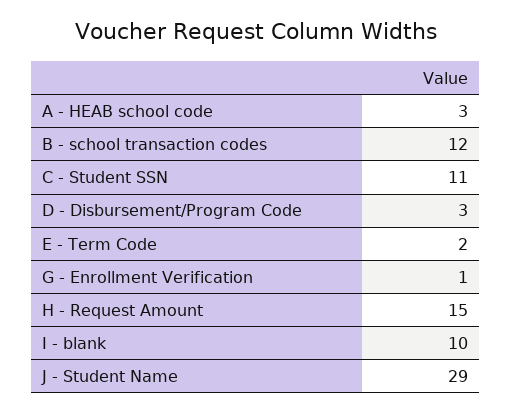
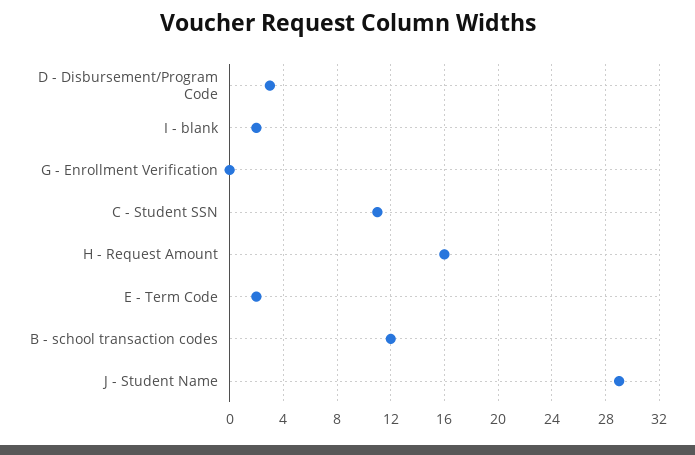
A - HEAB school code: 3 -> none
G - Enrollment Verification: 1 -> 0
H - Request Amount: 15 -> 16
I - blank: 10 -> 2

